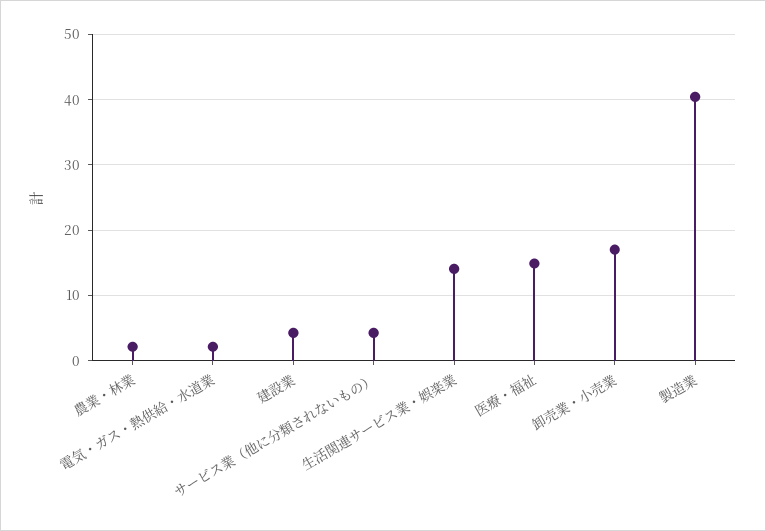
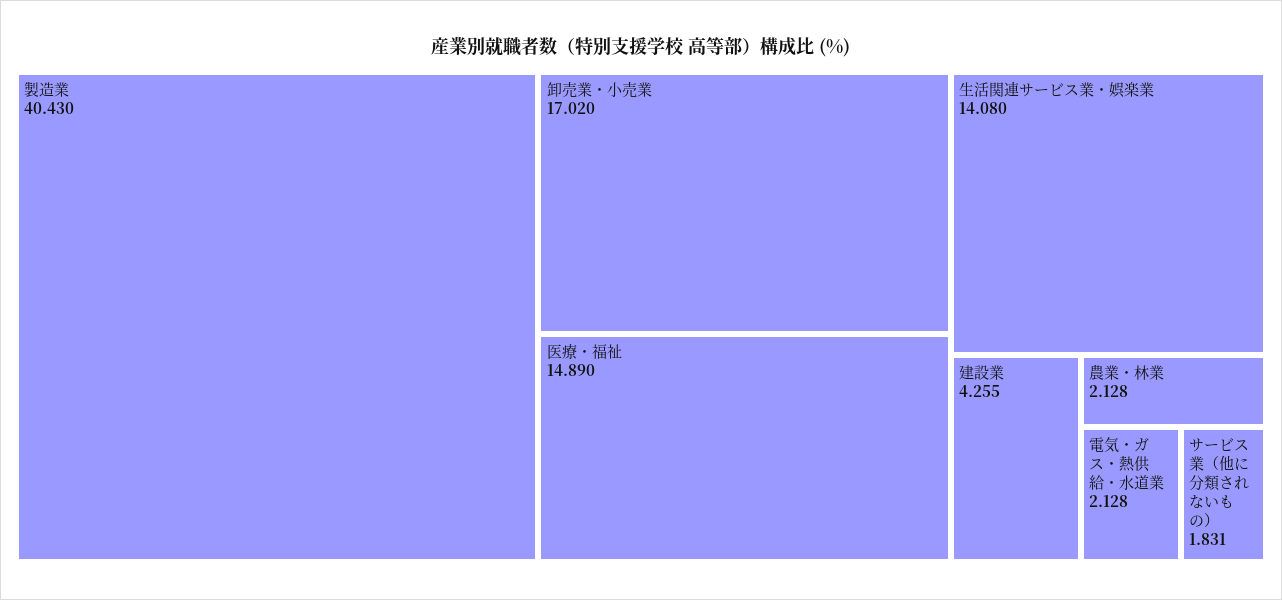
サービス業（他に分類されないもの）: 4 -> 1.831

